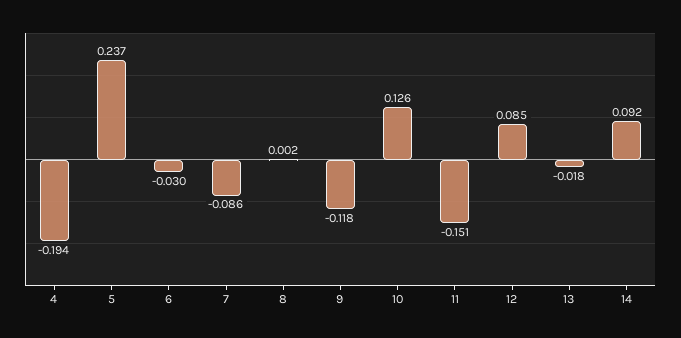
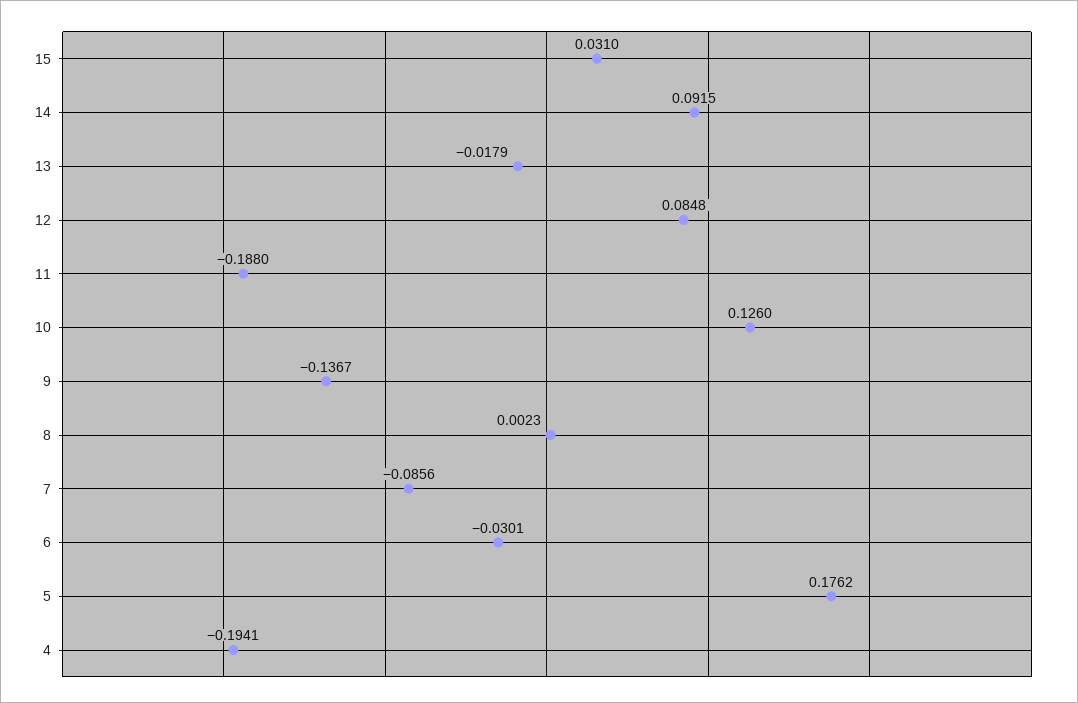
5: 0.237 -> 0.1762
9: -0.118 -> -0.1367
11: -0.151 -> -0.188
15: none -> 0.031

